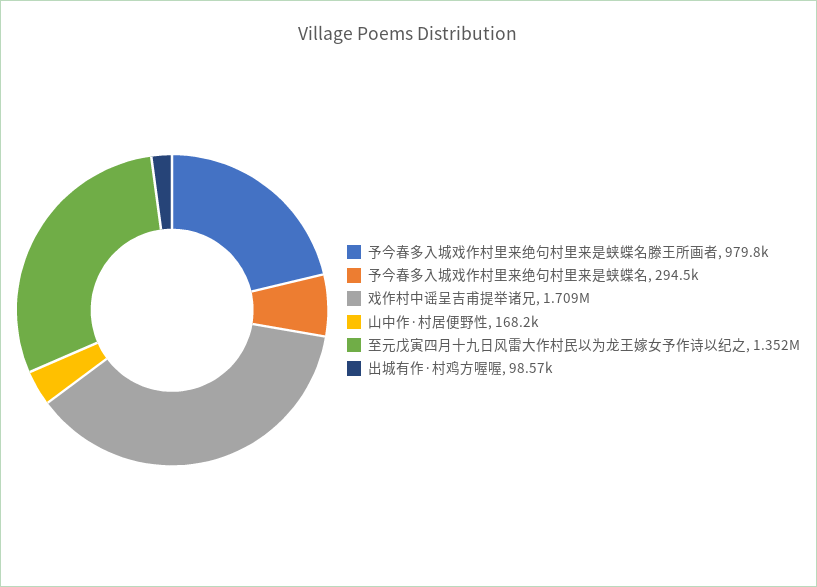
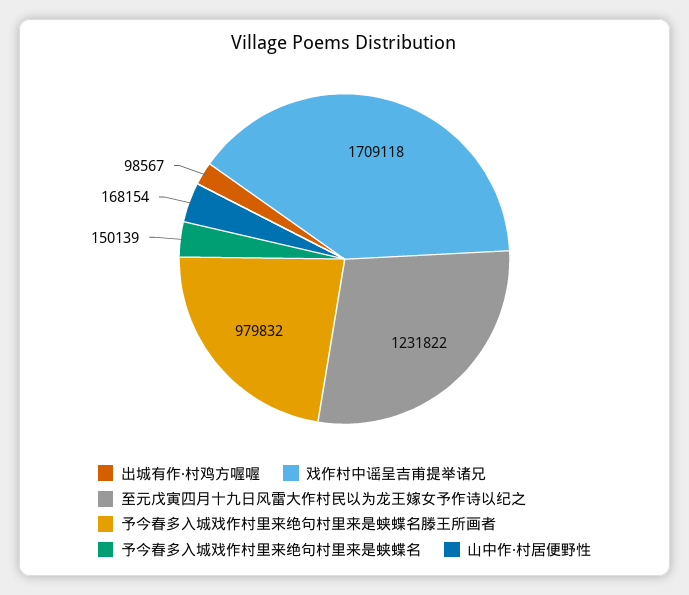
予今春多入城戏作村里来绝句村里来是蛱蝶名: 294500 -> 150139
至元戊寅四月十九日风雷大作村民以为龙王嫁女予作诗以纪之: 1352000 -> 1231822

